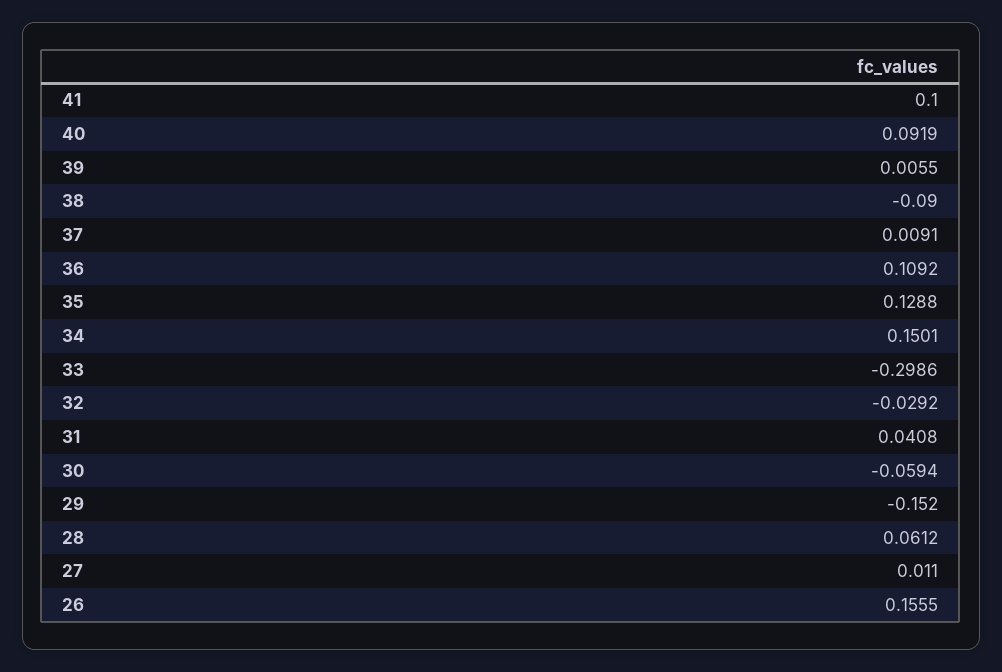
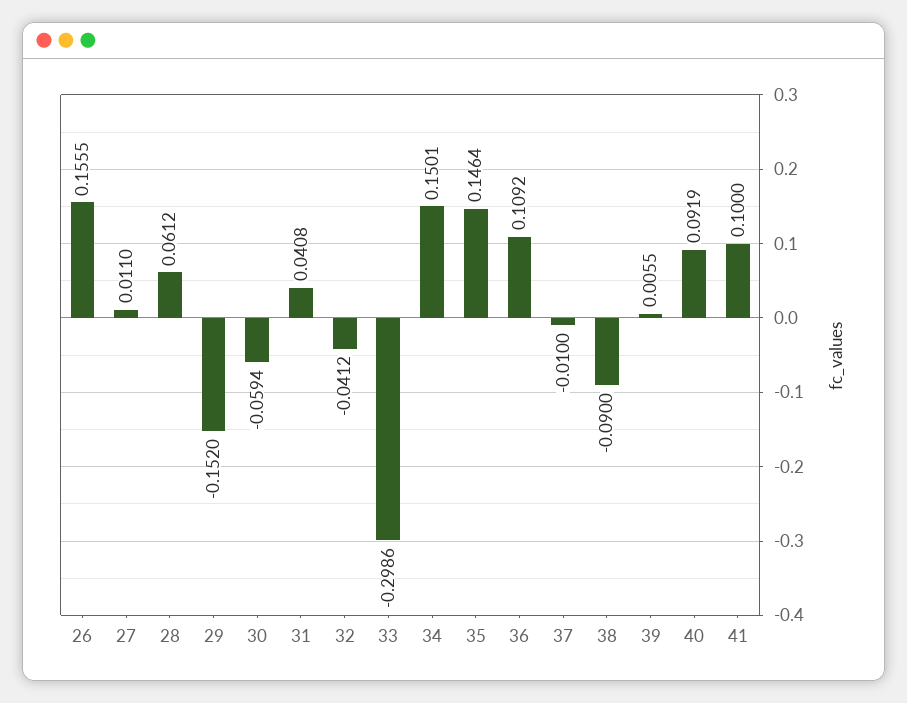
37: 0.0091 -> -0.01
35: 0.1288 -> 0.1464
32: -0.0292 -> -0.0412

